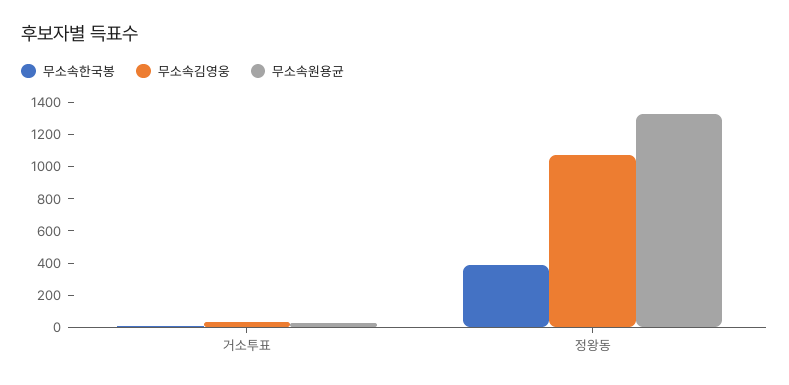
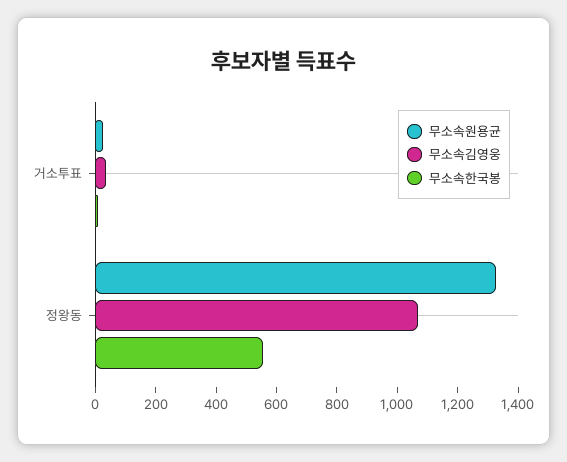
무소속한국봉, 정왕동: 400 -> 550

